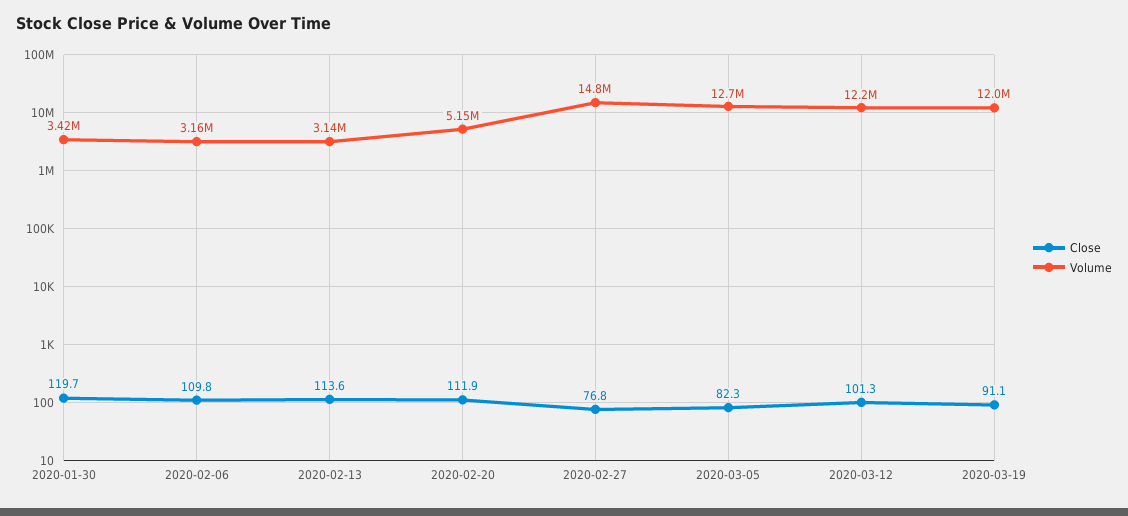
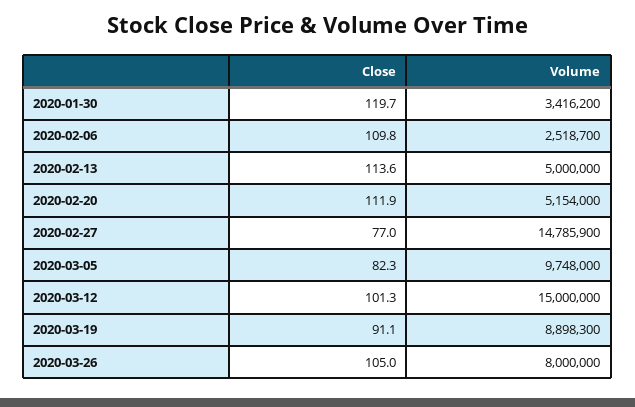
Volume, 2020-02-06: 3160000 -> 2518700
Volume, 2020-02-13: 3140000 -> 5000000
Close, 2020-02-27: 76.8 -> 77
Volume, 2020-03-05: 12700000 -> 9748000
Volume, 2020-03-12: 12200000 -> 15000000
Volume, 2020-03-19: 12000000 -> 8898300
Close, 2020-03-26: none -> 105
Volume, 2020-03-26: none -> 8000000

